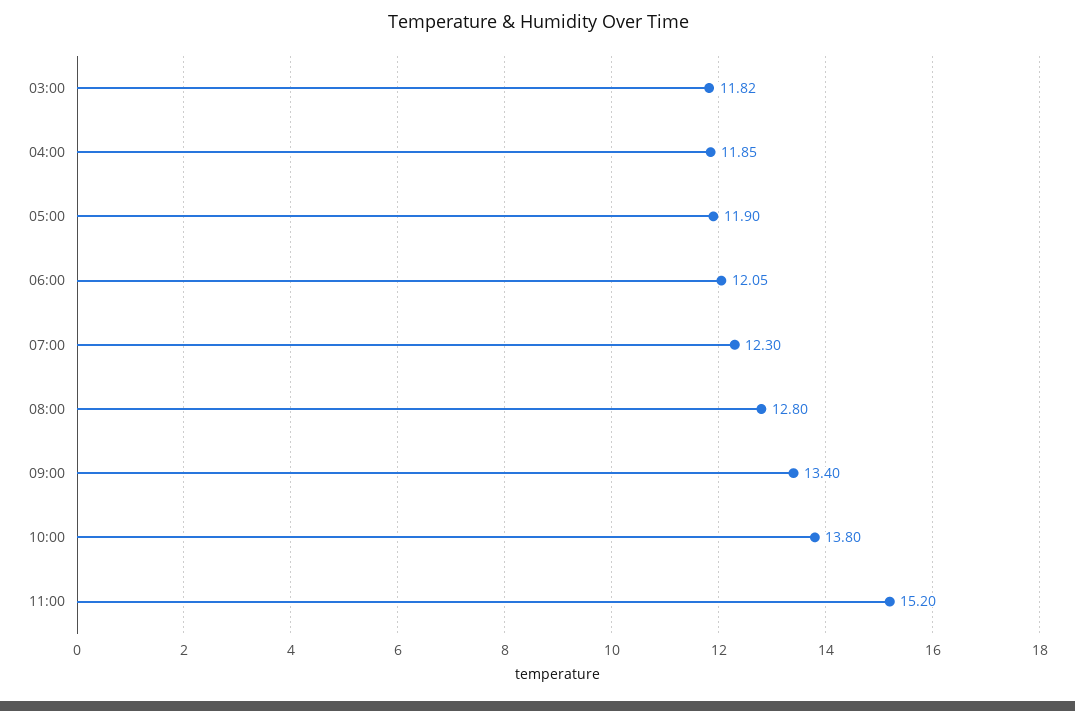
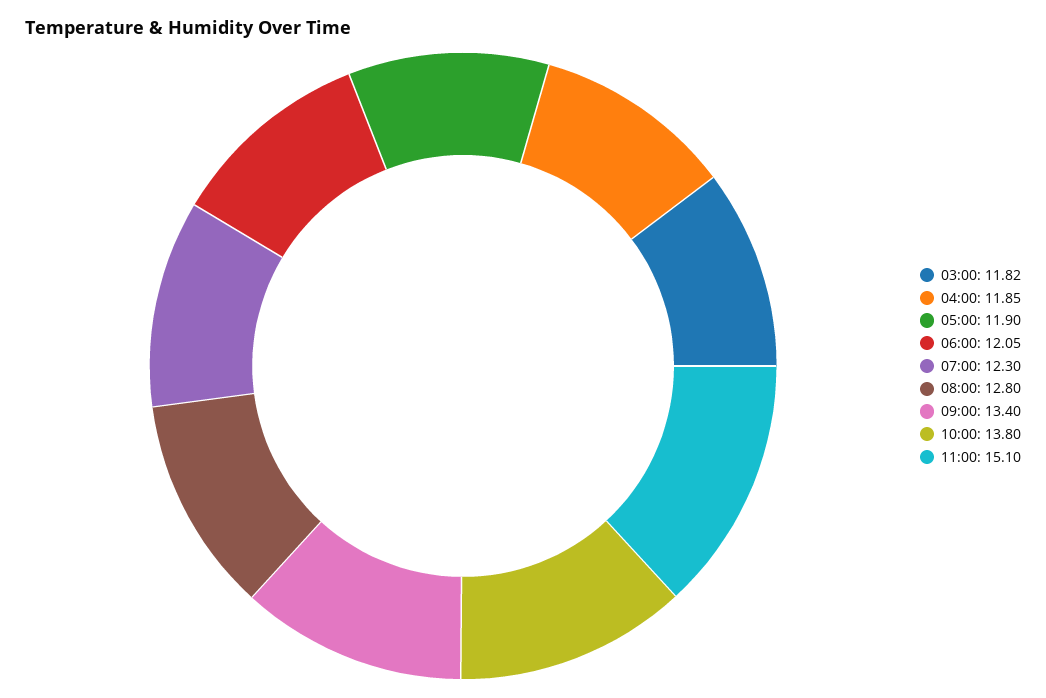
11:00: 15.2 -> 15.1

